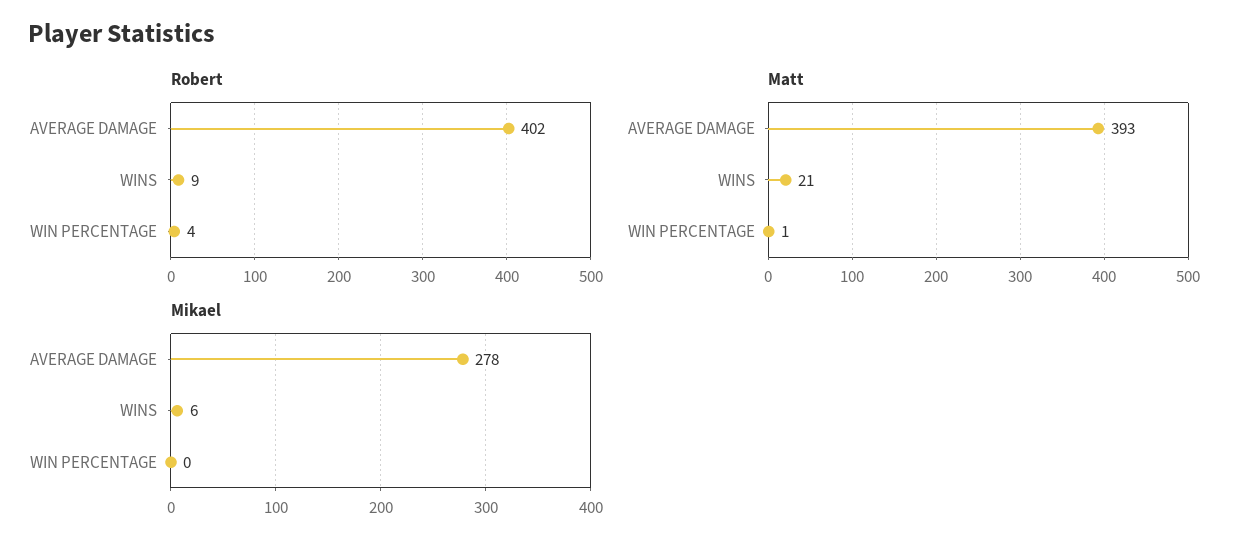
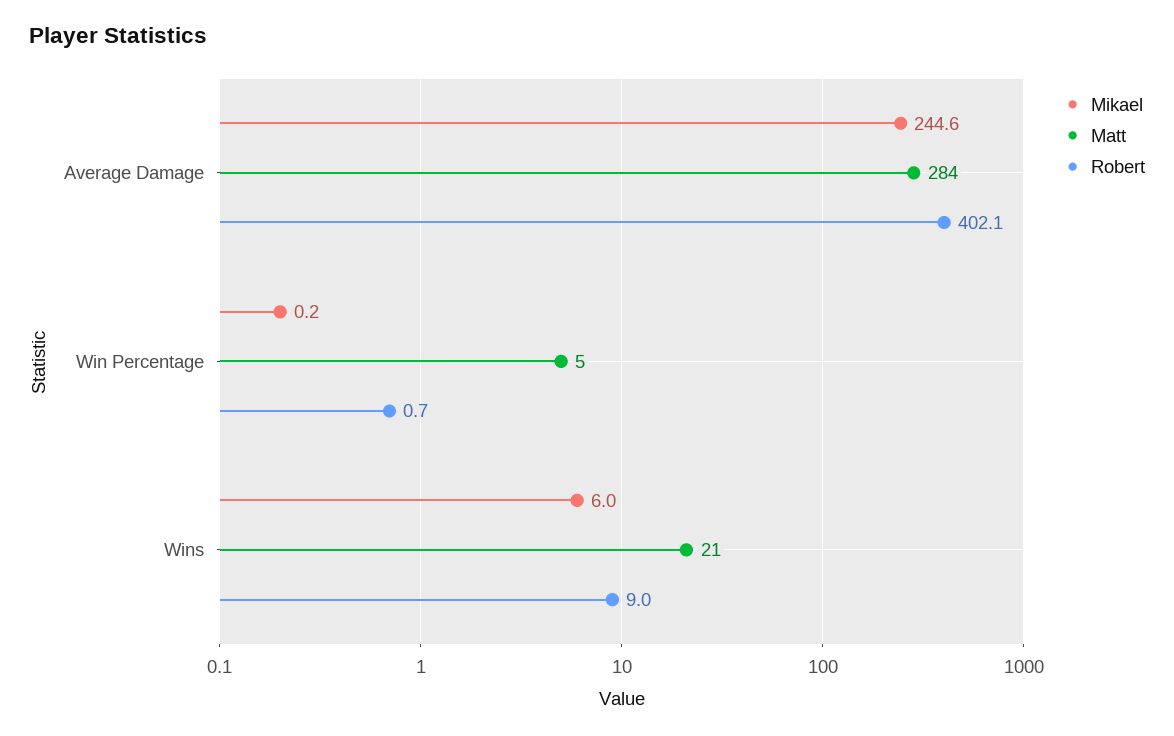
Robert, WIN PERCENTAGE: 4 -> 0.7
Matt, AVERAGE DAMAGE: 393 -> 284
Matt, WIN PERCENTAGE: 1 -> 5
Mikael, AVERAGE DAMAGE: 278 -> 244.6

